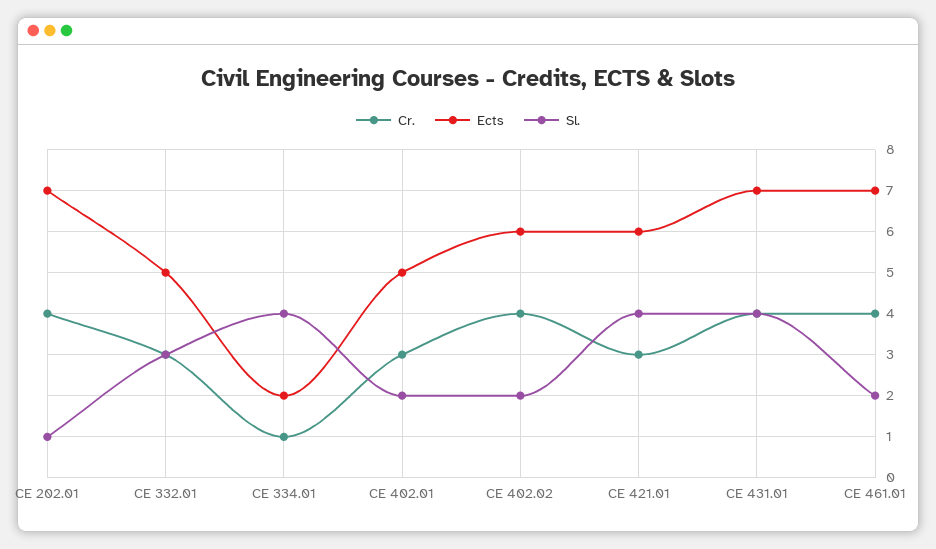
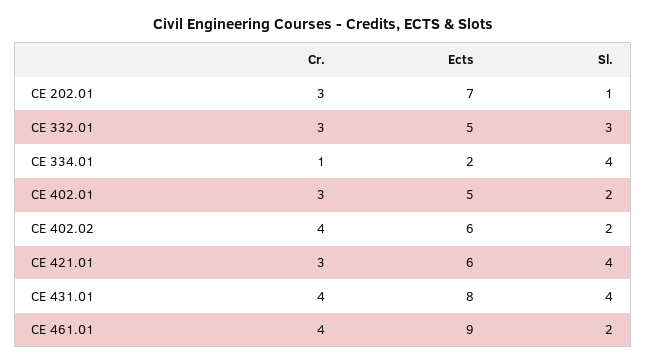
Cr., CE 202.01: 4 -> 3
Ects, CE 431.01: 7 -> 8
Ects, CE 461.01: 7 -> 9

